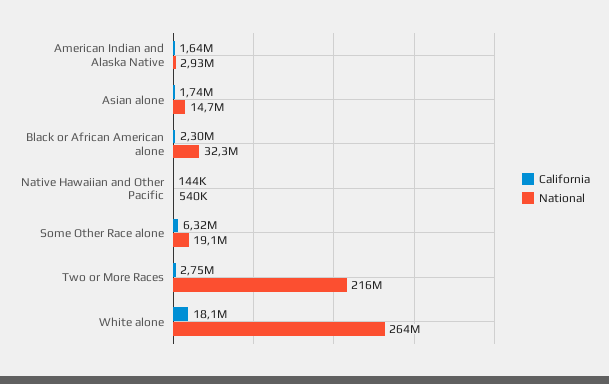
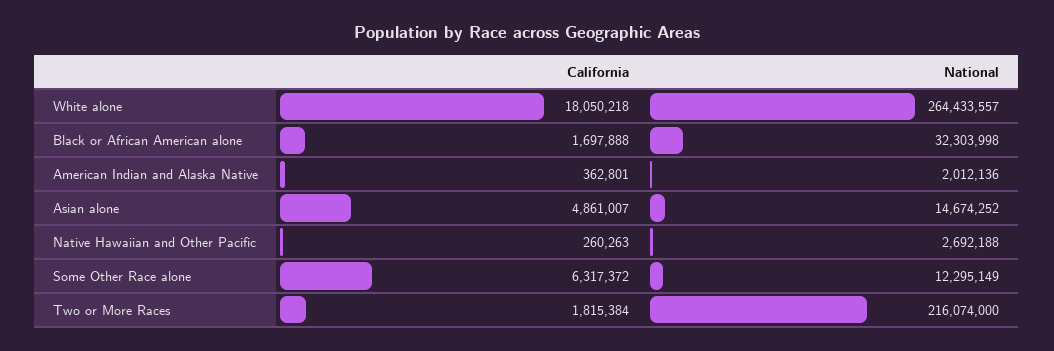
California, American Indian and Alaska Native: 1640000 -> 362801
National, American Indian and Alaska Native: 2930000 -> 2012136
California, Asian alone: 1740000 -> 4861007
California, Black or African American alone: 2300000 -> 1697888
California, Native Hawaiian and Other Pacific: 144000 -> 260263
National, Native Hawaiian and Other Pacific: 540000 -> 2692188
National, Some Other Race alone: 19100000 -> 12295149
California, Two or More Races: 2750000 -> 1815384

